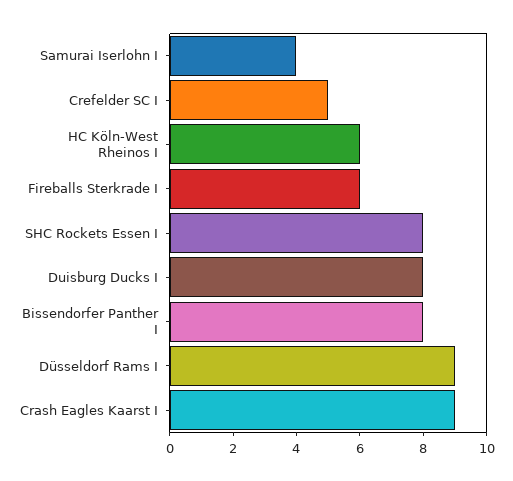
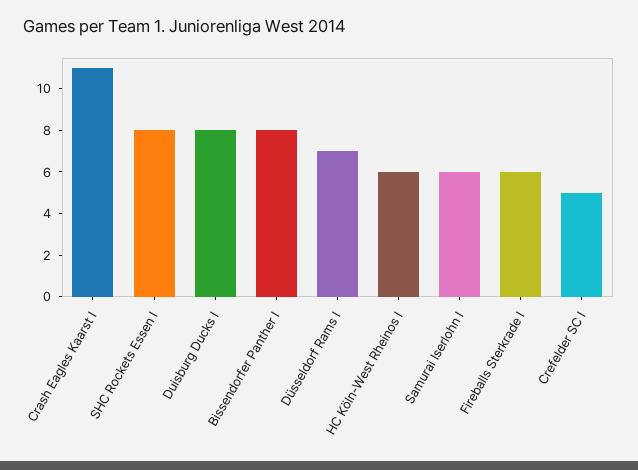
Samurai Iserlohn I: 4 -> 6
Düsseldorf Rams I: 9 -> 7
Crash Eagles Kaarst I: 9 -> 11

